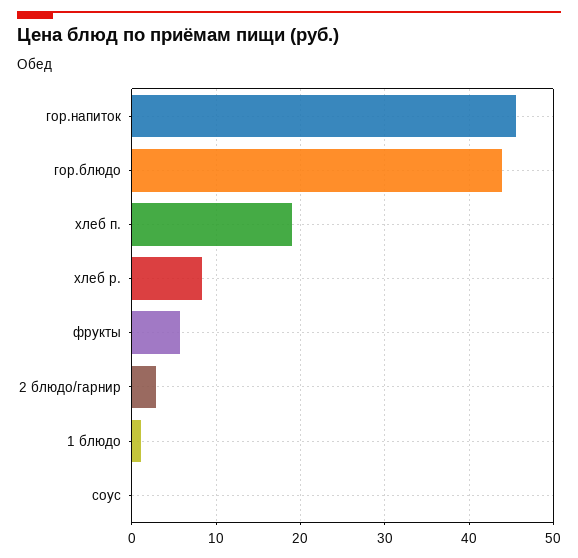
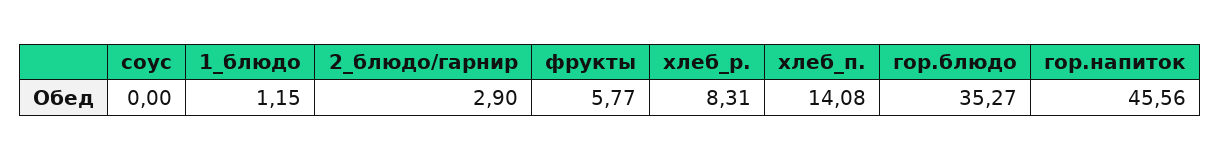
гор.блюдо: 44 -> 35.27
хлеб п.: 19 -> 14.08

